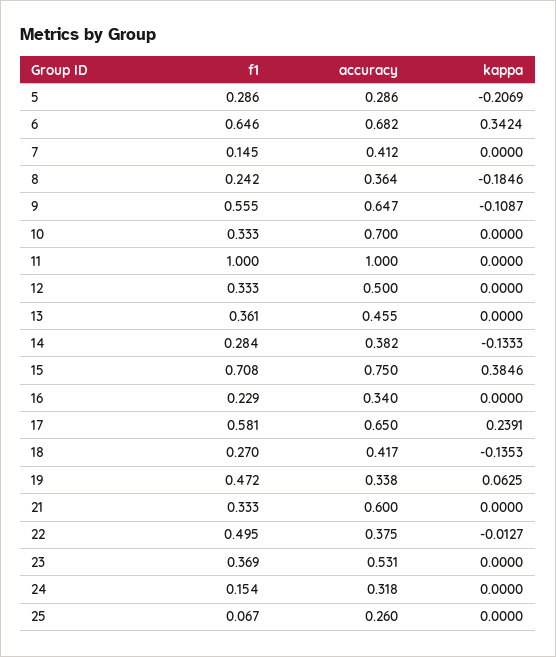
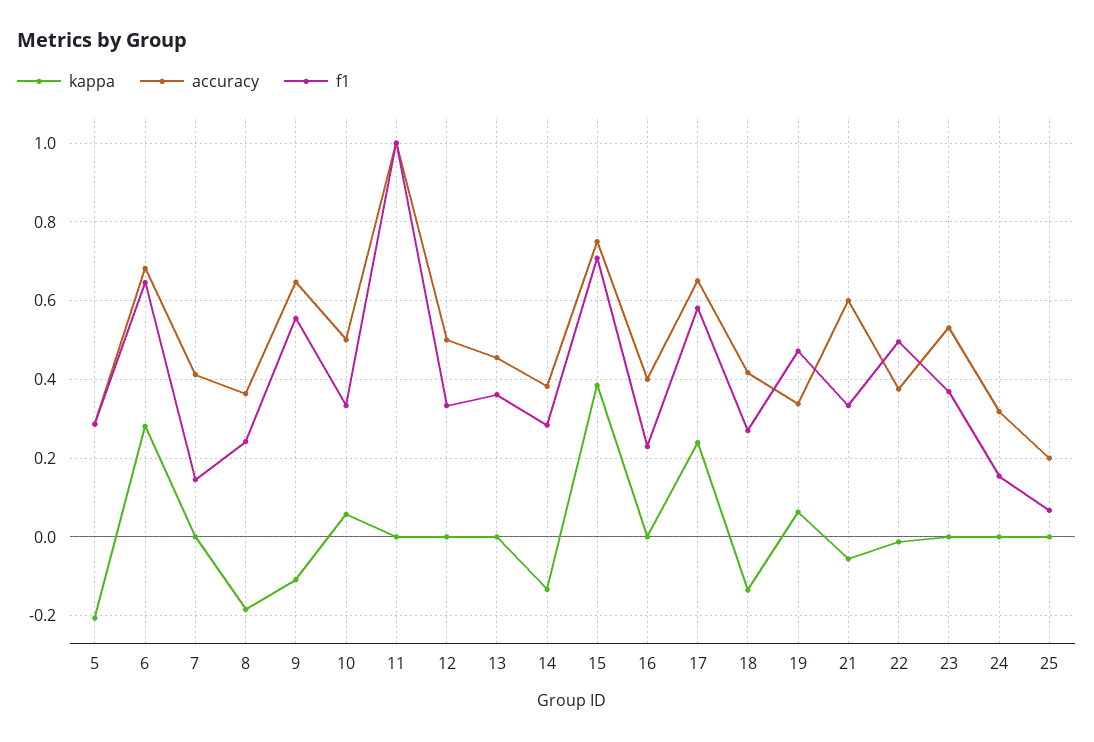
kappa, 6: 0.3424 -> 0.28
accuracy, 10: 0.7 -> 0.5
kappa, 10: 0 -> 0.06
accuracy, 16: 0.34 -> 0.4
kappa, 21: 0 -> -0.06
accuracy, 25: 0.26 -> 0.2

